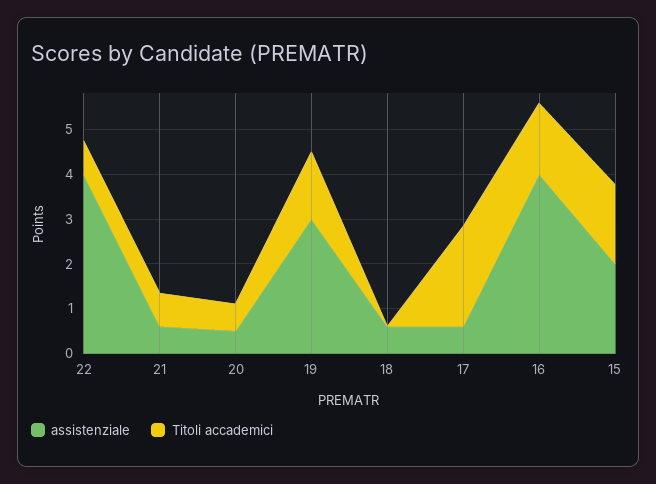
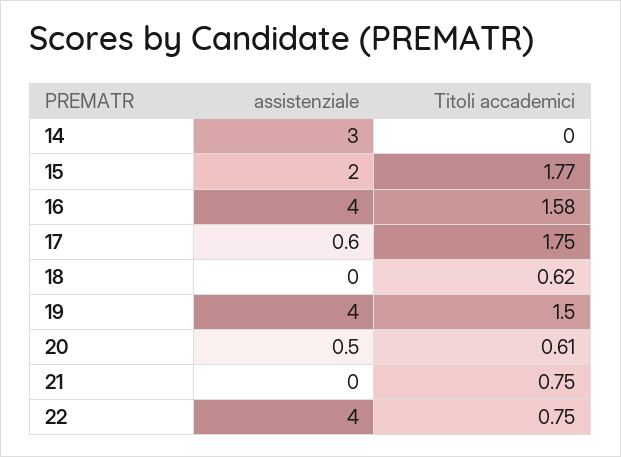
assistenziale, 21: 0.6 -> 0
assistenziale, 19: 3 -> 4
assistenziale, 18: 0.6 -> 0
Titoli accademici, 18: 0 -> 0.62
Titoli accademici, 17: 2.2 -> 1.75
assistenziale, 14: none -> 3
Titoli accademici, 14: none -> 0

